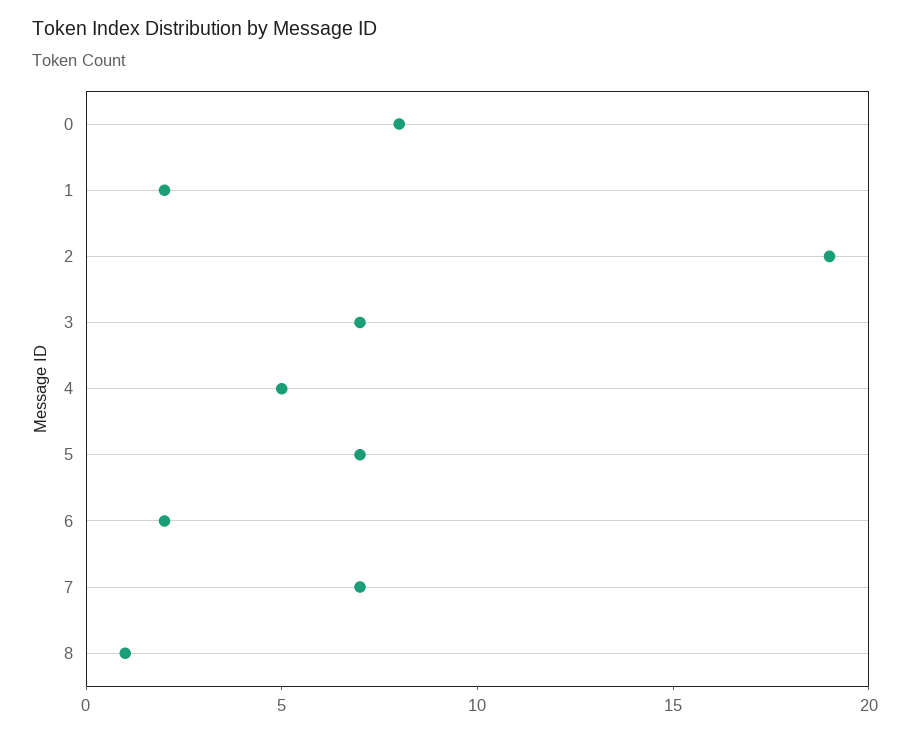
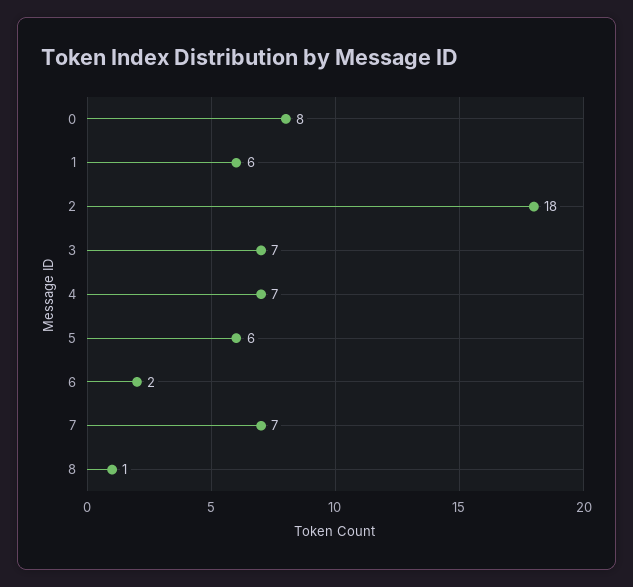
1: 2 -> 6
2: 19 -> 18
4: 5 -> 7
5: 7 -> 6

